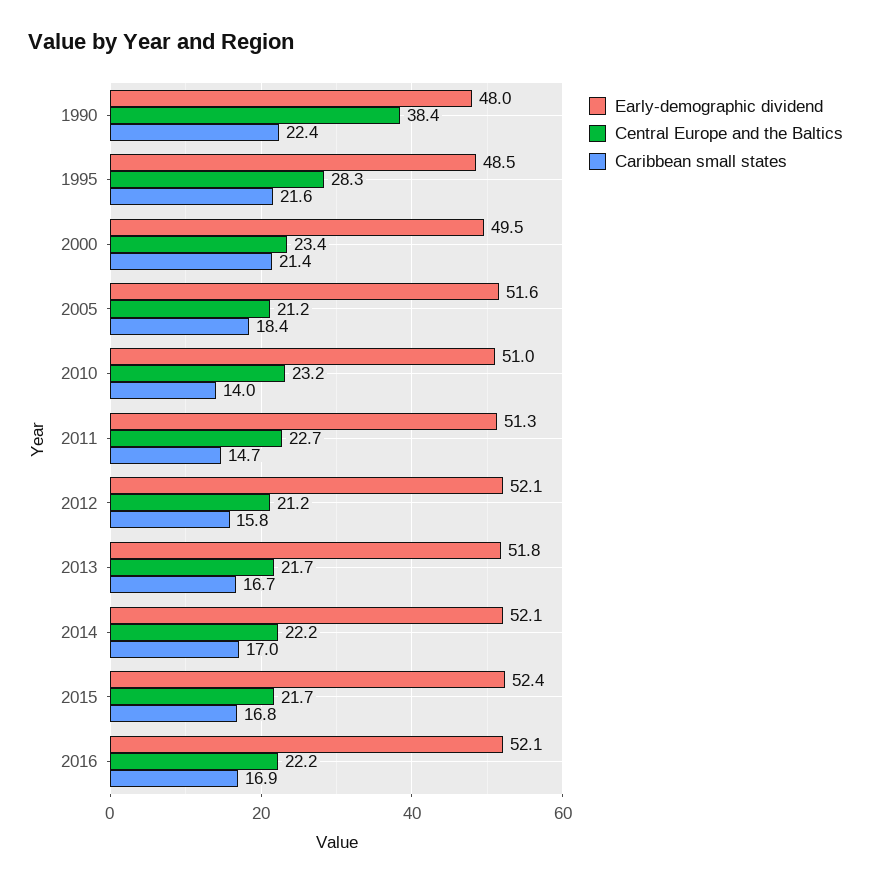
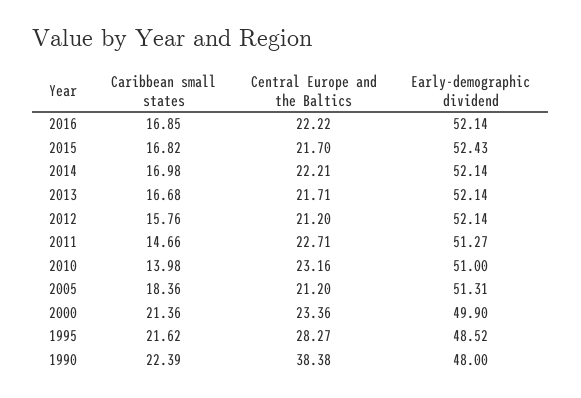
Early-demographic dividend, 2000: 49.5 -> 49.9
Early-demographic dividend, 2005: 51.6 -> 51.31
Early-demographic dividend, 2013: 51.8 -> 52.14

